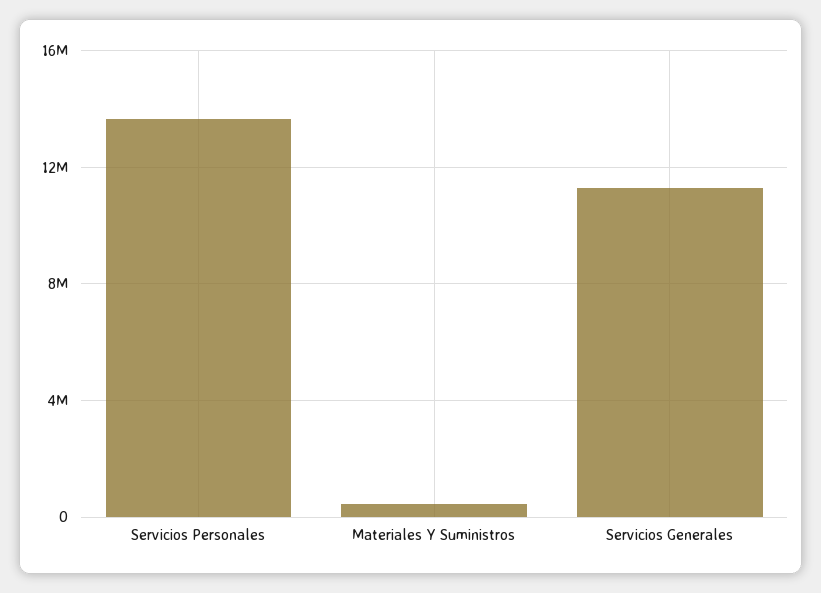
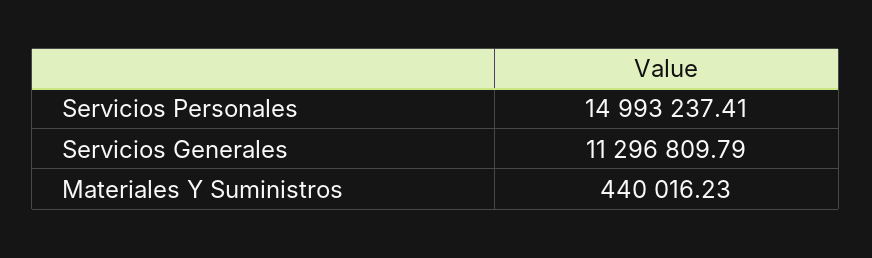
Servicios Personales: 13500000 -> 14993237.41

